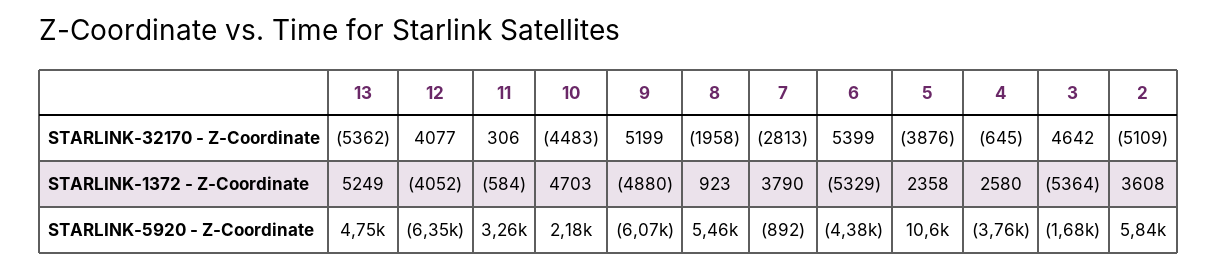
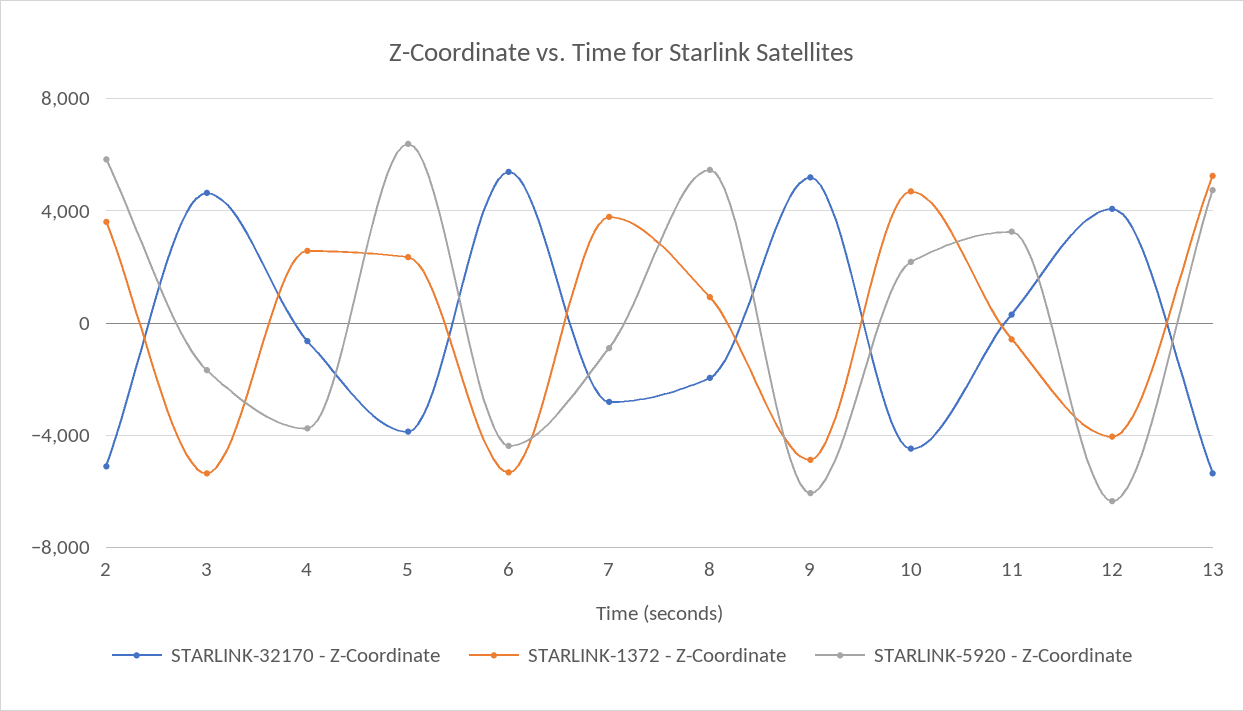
STARLINK-5920 - Z-Coordinate, 5: 10600 -> 6500

